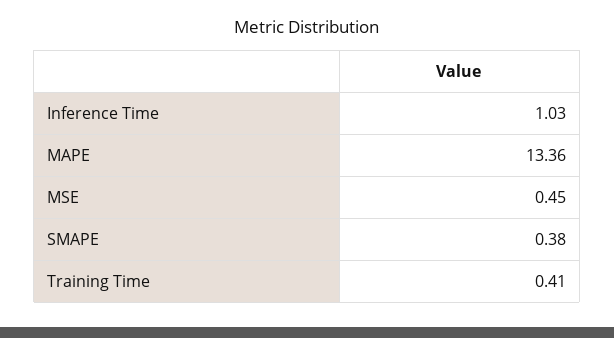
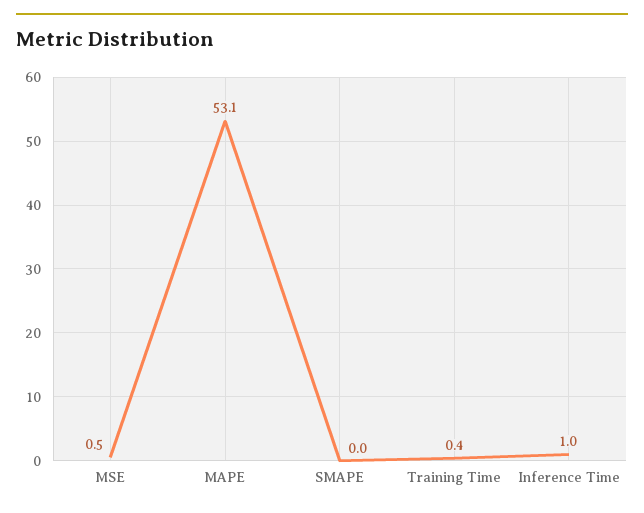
MAPE: 13.36 -> 53.1
SMAPE: 0.38 -> 0

